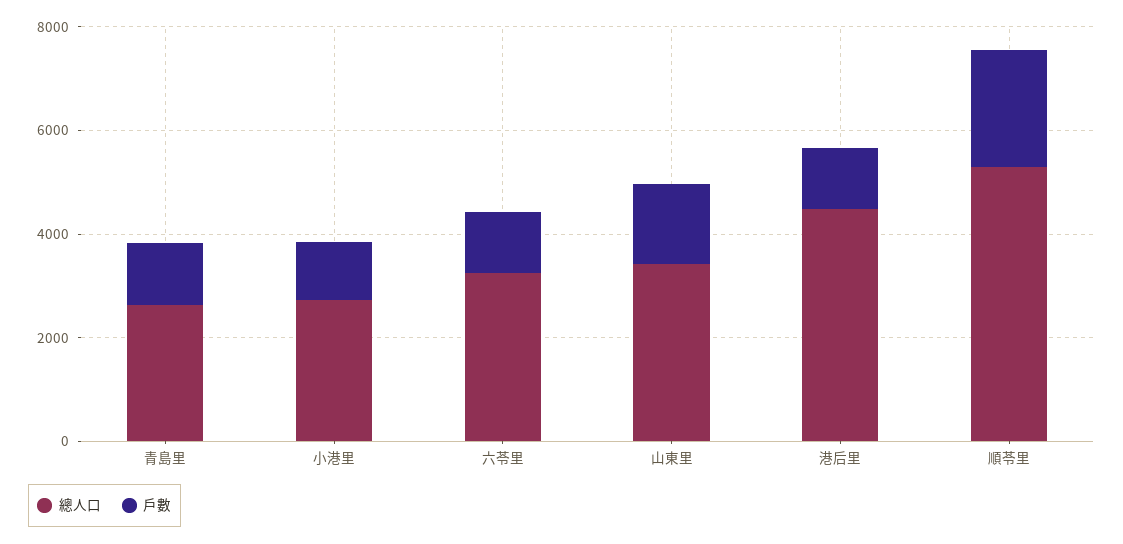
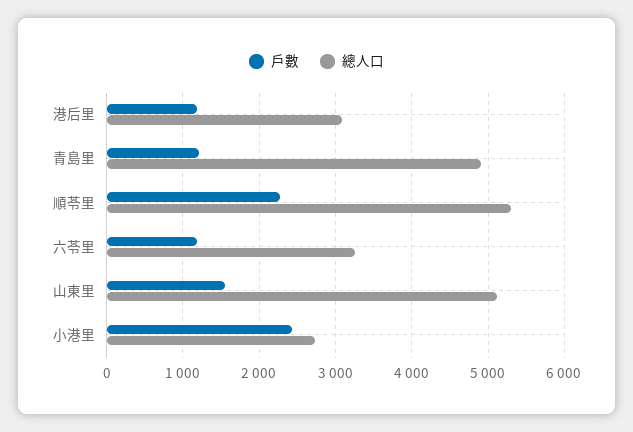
總人口, 青島里: 2500 -> 4900
戶數, 小港里: 1000 -> 2400
總人口, 山東里: 3500 -> 5100
總人口, 港后里: 4500 -> 3100

